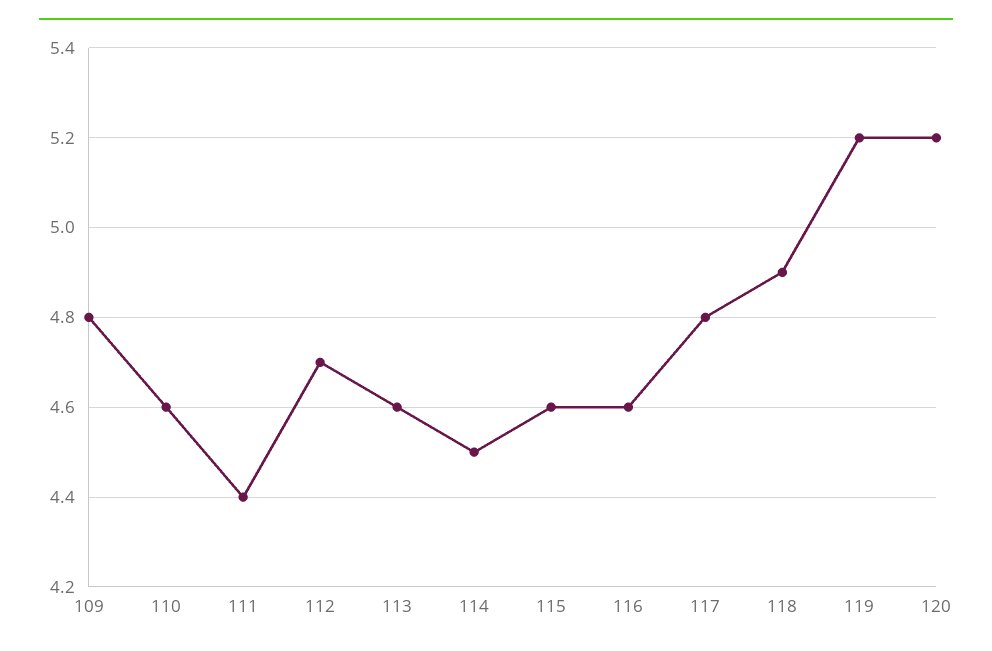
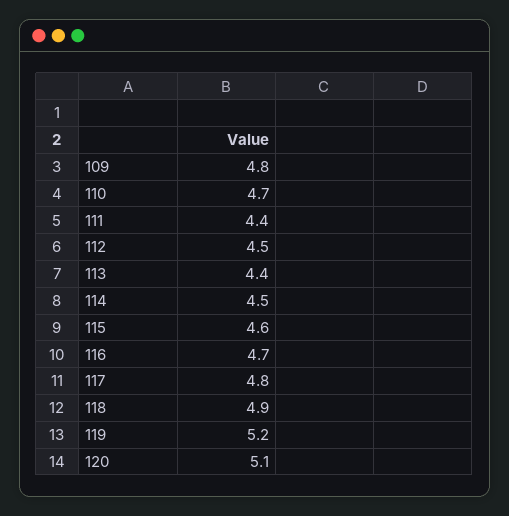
110: 4.6 -> 4.7
112: 4.7 -> 4.5
113: 4.6 -> 4.4
116: 4.6 -> 4.7
120: 5.2 -> 5.1

